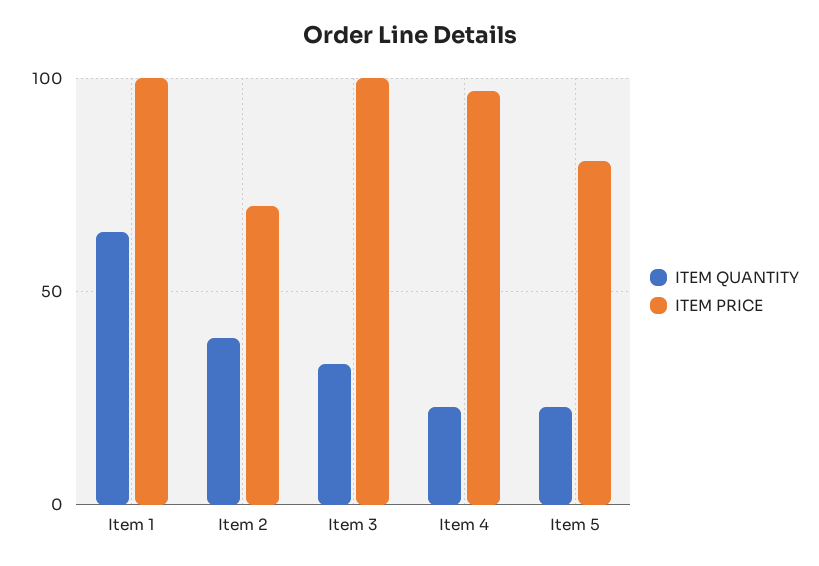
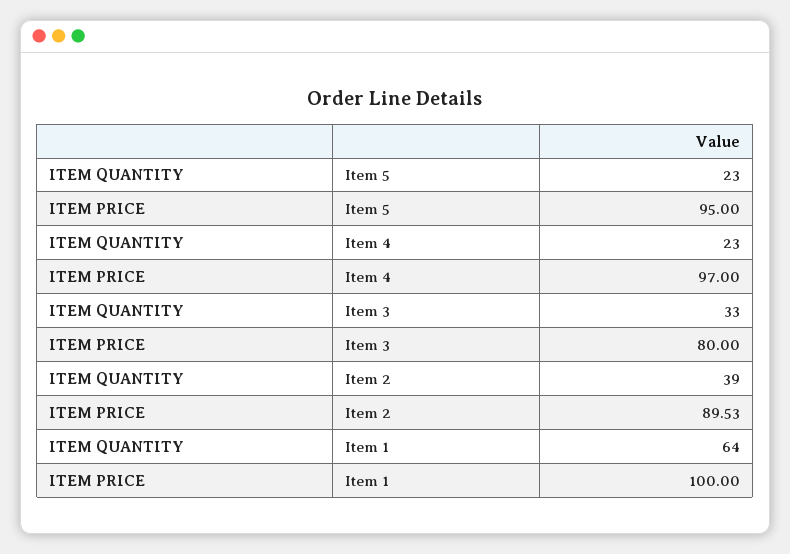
ITEM PRICE, Item 2: 70 -> 89.53
ITEM PRICE, Item 3: 100 -> 80
ITEM PRICE, Item 5: 80 -> 95

